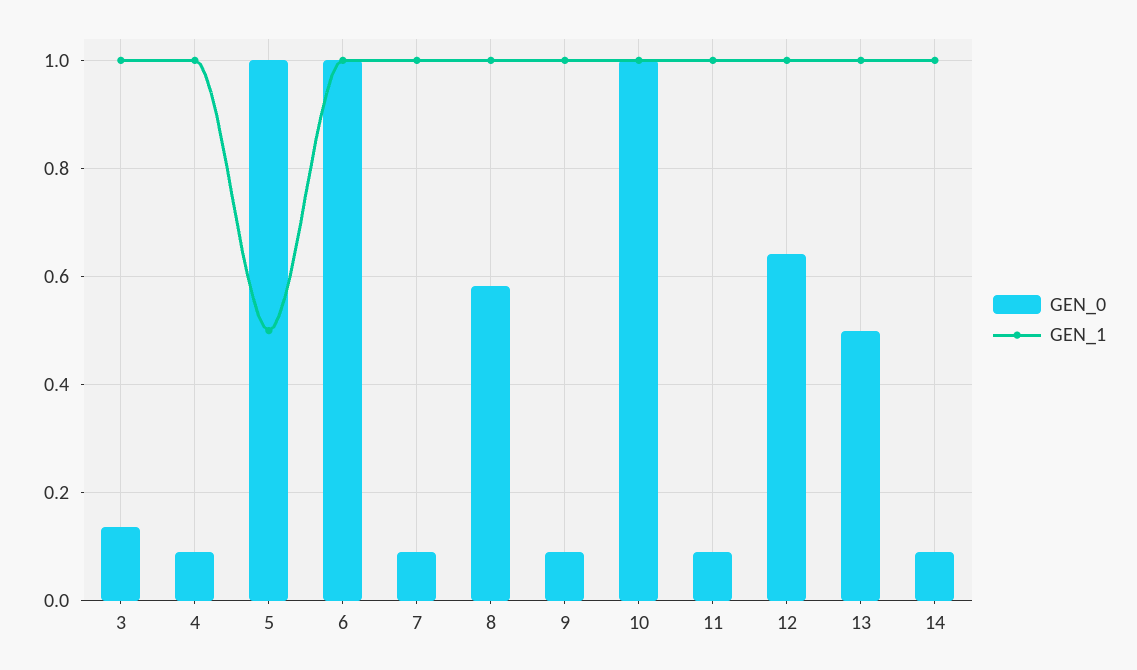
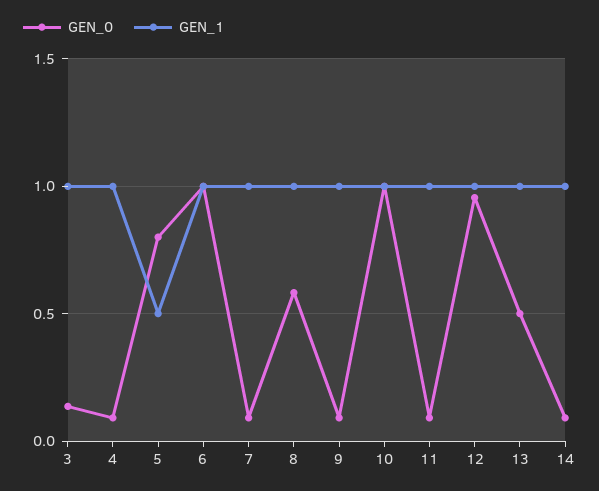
GEN_0, 5: 1 -> 0.8
GEN_0, 12: 0.64 -> 0.95

